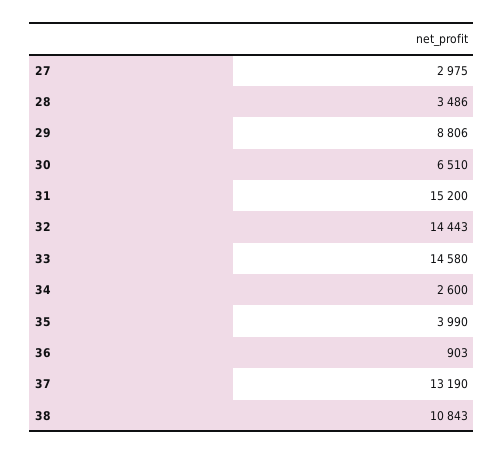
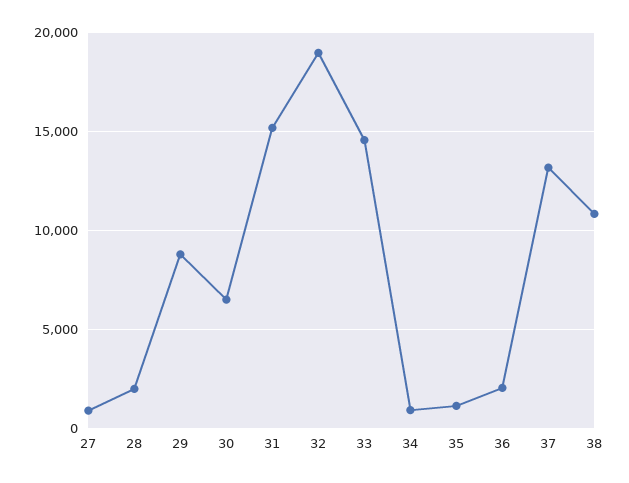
27: 2975 -> 1000
28: 3486 -> 2000
32: 14443 -> 19000
34: 2600 -> 1000
35: 3990 -> 1000
36: 903 -> 2000

